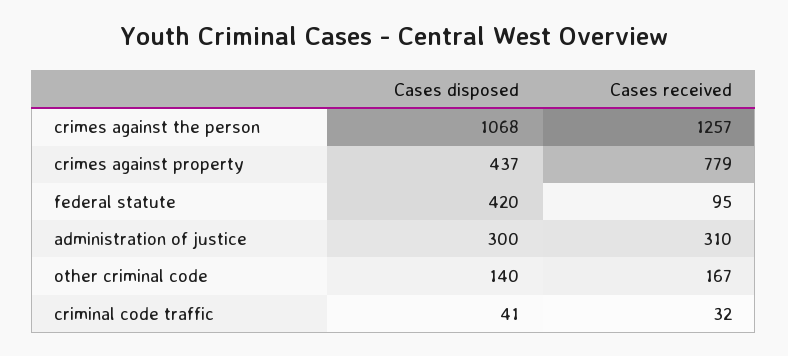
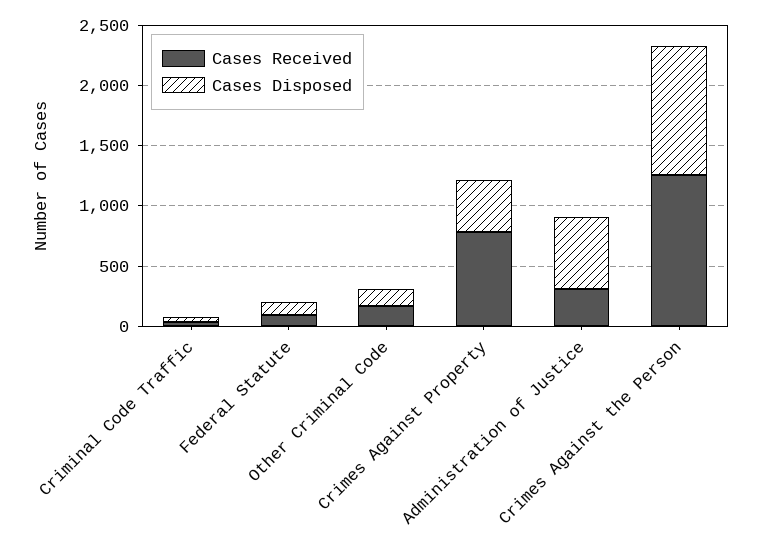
Cases disposed, federal statute: 420 -> 100
Cases disposed, administration of justice: 300 -> 600

